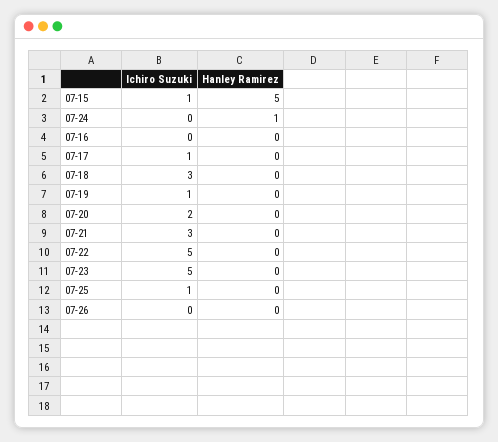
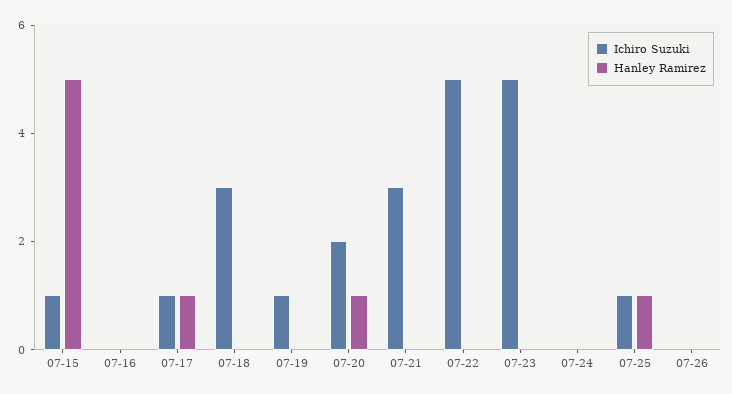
Hanley Ramirez, 07-24: 1 -> 0
Hanley Ramirez, 07-17: 0 -> 1
Hanley Ramirez, 07-20: 0 -> 1
Hanley Ramirez, 07-25: 0 -> 1

